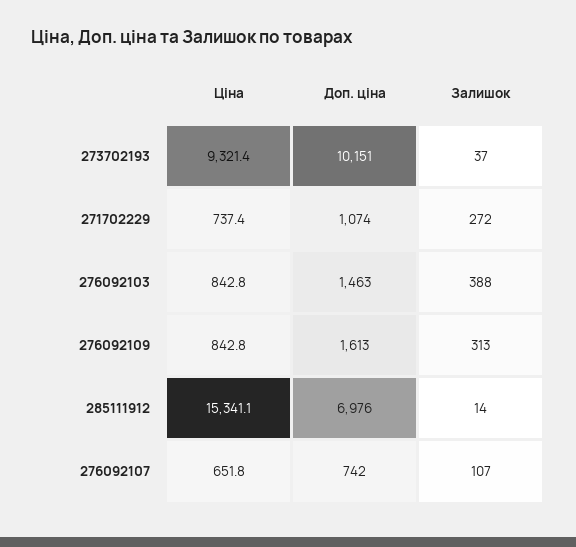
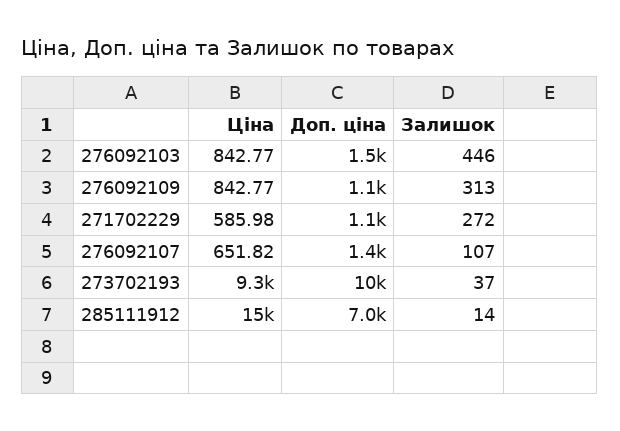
Ціна, 271702229: 737.4 -> 585.98
Залишок, 276092103: 388 -> 446
Доп. ціна, 276092109: 1613 -> 1100
Доп. ціна, 276092107: 742 -> 1400

